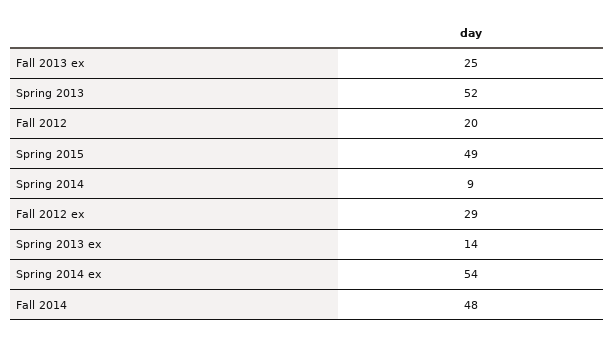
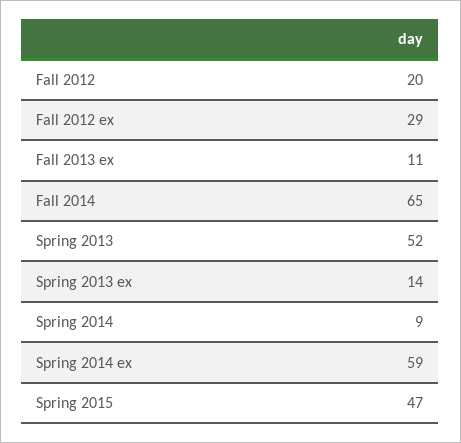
Fall 2013 ex: 25 -> 11
Spring 2015: 49 -> 47
Spring 2014 ex: 54 -> 59
Fall 2014: 48 -> 65

